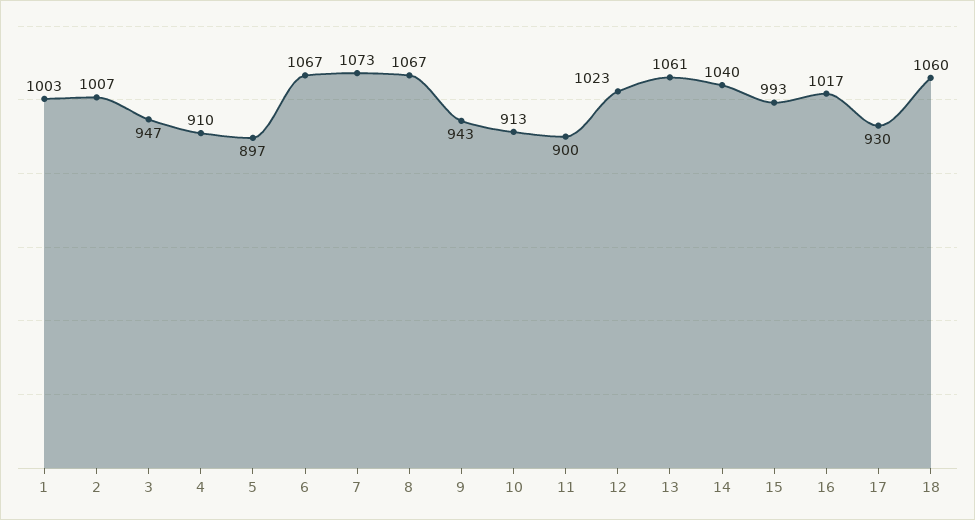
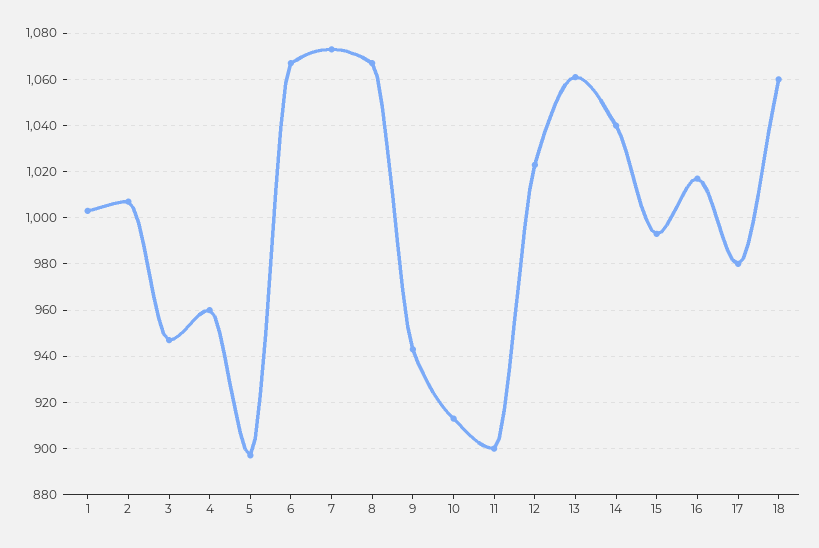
4: 910 -> 960
17: 930 -> 980

